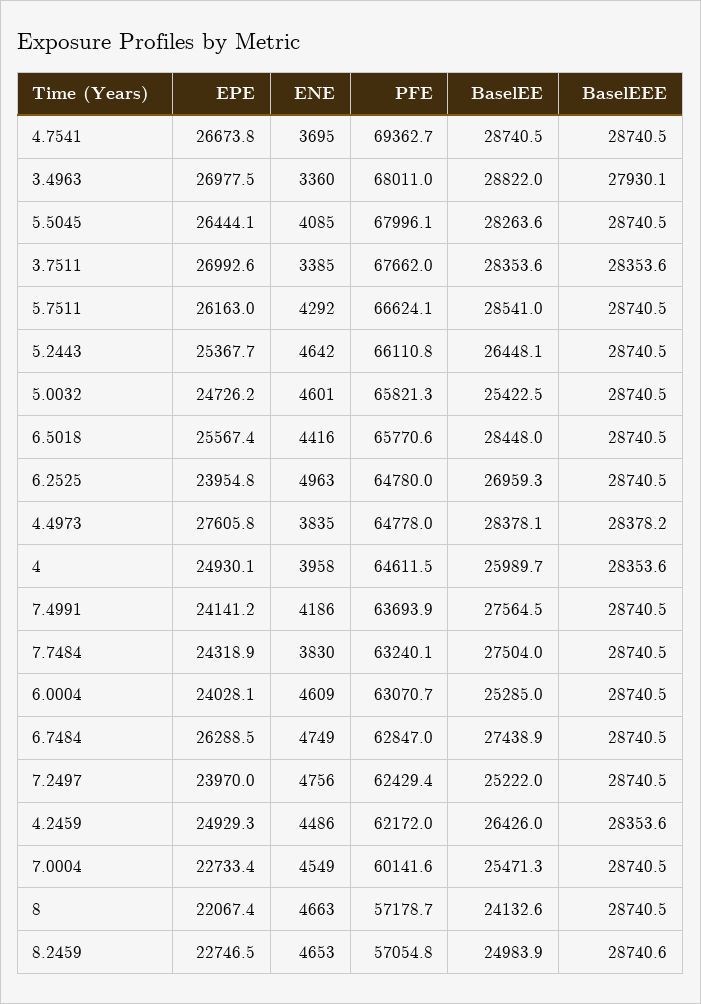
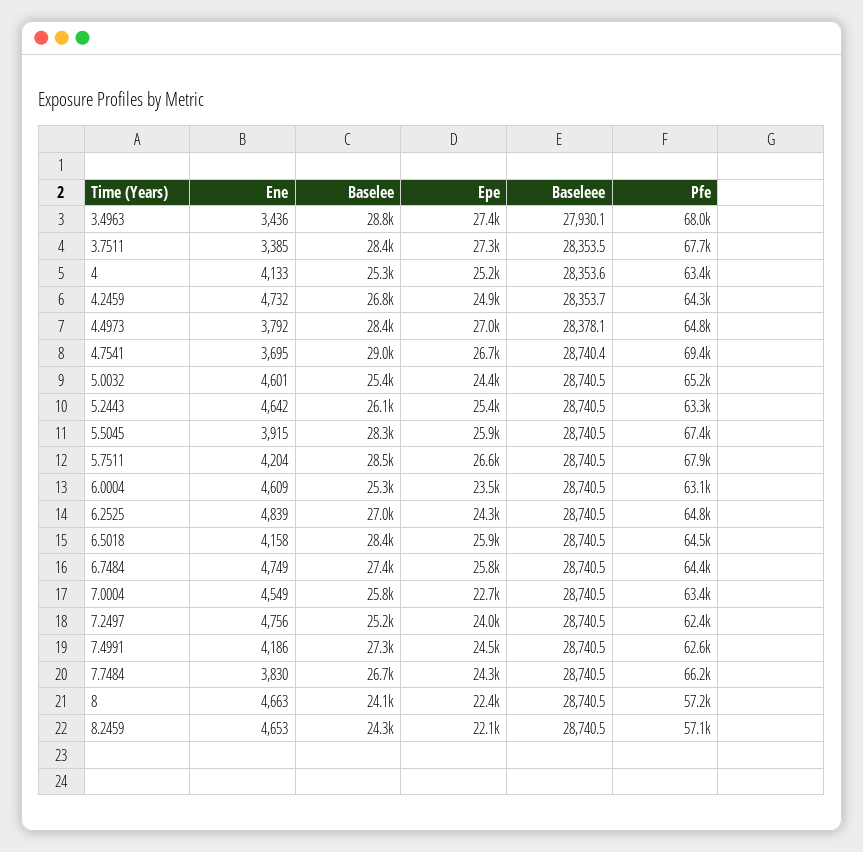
BaselEE, 4.7541: 28740.5 -> 29000
BaselEEE, 4.7541: 28740.5 -> 28740.4
EPE, 3.4963: 26977.5 -> 27400
ENE, 3.4963: 3360 -> 3436
EPE, 5.5045: 26444.1 -> 25900
ENE, 5.5045: 4085 -> 3915
PFE, 5.5045: 67996.1 -> 67400
EPE, 3.7511: 26992.6 -> 27300
BaselEEE, 3.7511: 28353.6 -> 28353.5
EPE, 5.7511: 26163 -> 26600
ENE, 5.7511: 4292 -> 4204
PFE, 5.7511: 66624.1 -> 67900
PFE, 5.2443: 66110.8 -> 63300
BaselEE, 5.2443: 26448.1 -> 26100
EPE, 5.0032: 24726.2 -> 24400
PFE, 5.0032: 65821.3 -> 65200
EPE, 6.5018: 25567.4 -> 25900
ENE, 6.5018: 4416 -> 4158
PFE, 6.5018: 65770.6 -> 64500
EPE, 6.2525: 23954.8 -> 24300
ENE, 6.2525: 4963 -> 4839
EPE, 4.4973: 27605.8 -> 27000
ENE, 4.4973: 3835 -> 3792
BaselEEE, 4.4973: 28378.2 -> 28378.1
EPE, 4: 24930.1 -> 25200
ENE, 4: 3958 -> 4133
PFE, 4: 64611.5 -> 63400
BaselEE, 4: 25989.7 -> 25300
EPE, 7.4991: 24141.2 -> 24500
PFE, 7.4991: 63693.9 -> 62600
BaselEE, 7.4991: 27564.5 -> 27300
PFE, 7.7484: 63240.1 -> 66200
BaselEE, 7.7484: 27504 -> 26700
EPE, 6.0004: 24028.1 -> 23500
EPE, 6.7484: 26288.5 -> 25800
PFE, 6.7484: 62847 -> 64400
ENE, 4.2459: 4486 -> 4732
PFE, 4.2459: 62172 -> 64300
BaselEE, 4.2459: 26426 -> 26800
BaselEEE, 4.2459: 28353.6 -> 28353.7
PFE, 7.0004: 60141.6 -> 63400
BaselEE, 7.0004: 25471.3 -> 25800
EPE, 8: 22067.4 -> 22400
EPE, 8.2459: 22746.5 -> 22100
BaselEE, 8.2459: 24983.9 -> 24300
BaselEEE, 8.2459: 28740.6 -> 28740.5

